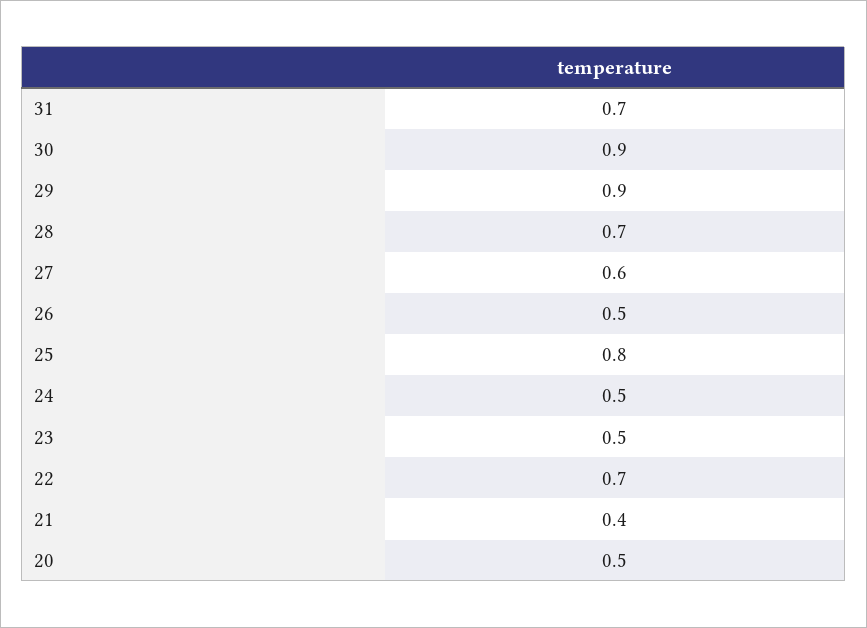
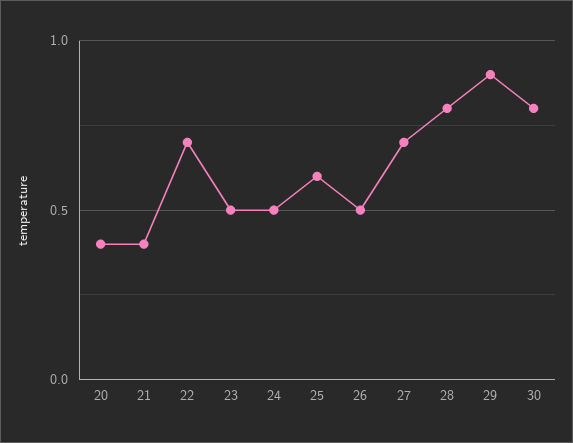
31: 0.7 -> none
30: 0.9 -> 0.8
28: 0.7 -> 0.8
27: 0.6 -> 0.7
25: 0.8 -> 0.6
20: 0.5 -> 0.4

